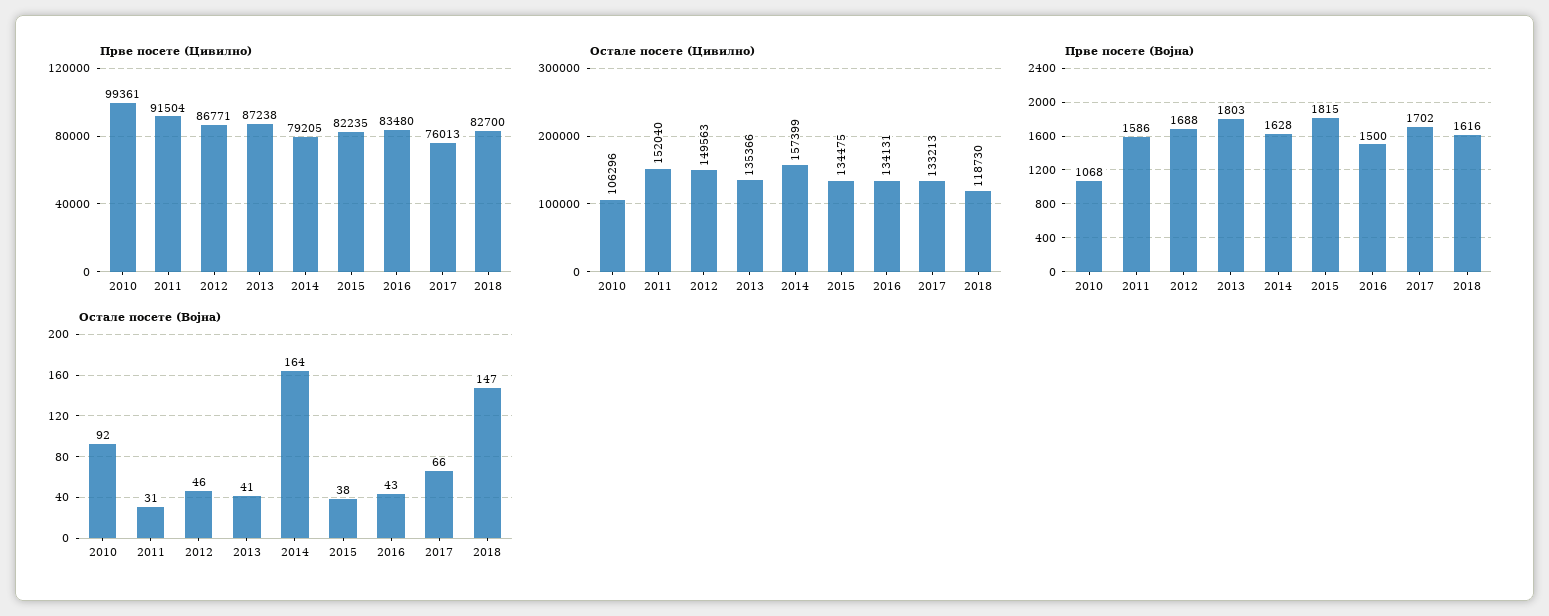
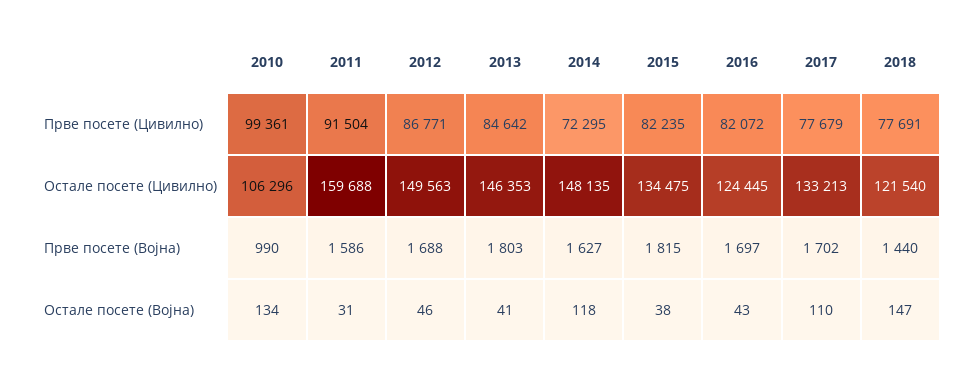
Прве посете (Цивилно), 2013: 87238 -> 84642
Прве посете (Цивилно), 2014: 79205 -> 72295
Прве посете (Цивилно), 2016: 83480 -> 82072
Прве посете (Цивилно), 2017: 76013 -> 77679
Прве посете (Цивилно), 2018: 82700 -> 77691
Остале посете (Цивилно), 2011: 152040 -> 159688
Остале посете (Цивилно), 2013: 135366 -> 146353
Остале посете (Цивилно), 2014: 157399 -> 148135
Остале посете (Цивилно), 2016: 134131 -> 124445
Остале посете (Цивилно), 2018: 118730 -> 121540
Прве посете (Војна), 2010: 1068 -> 990
Прве посете (Војна), 2014: 1628 -> 1627
Прве посете (Војна), 2016: 1500 -> 1697
Прве посете (Војна), 2018: 1616 -> 1440
Остале посете (Војна), 2010: 92 -> 134
Остале посете (Војна), 2014: 164 -> 118
Остале посете (Војна), 2017: 66 -> 110

